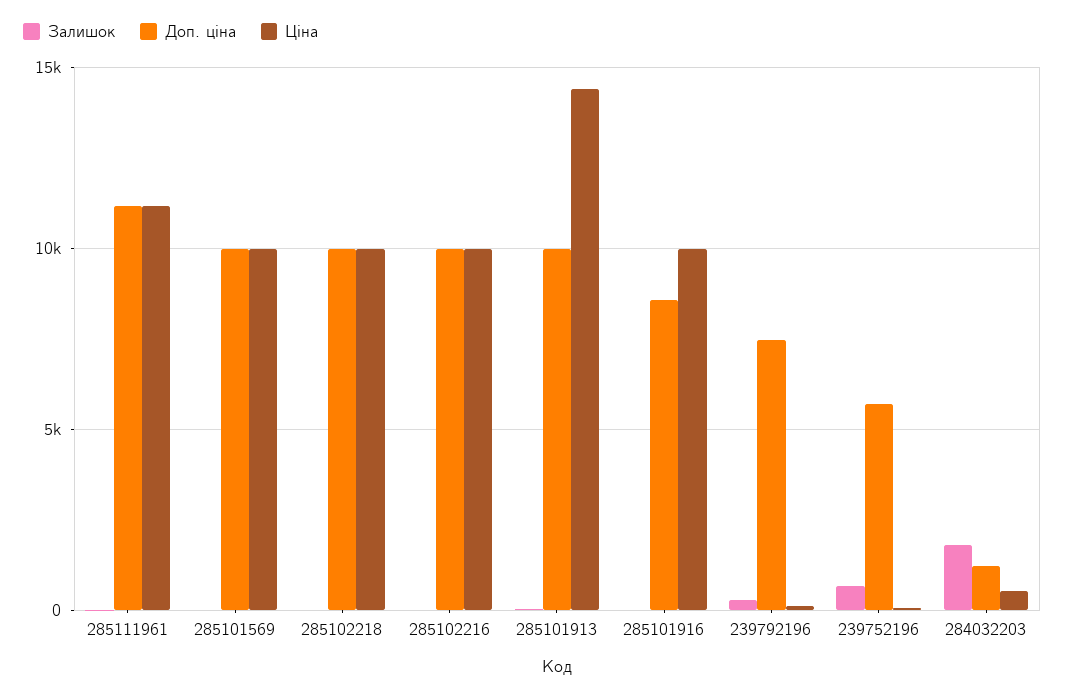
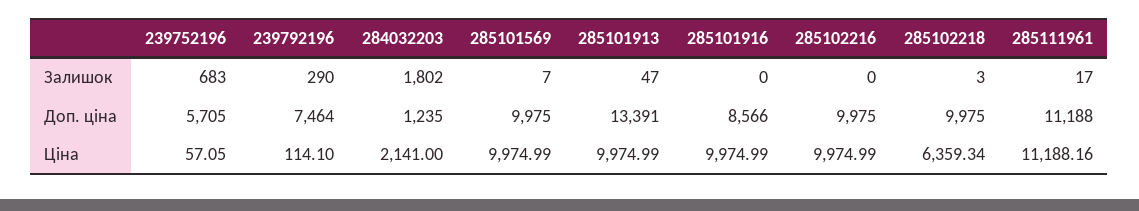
Ціна, 285102218: 10000 -> 6359.34
Доп. ціна, 285101913: 10000 -> 13391
Ціна, 285101913: 14500 -> 9974.99
Ціна, 284032203: 500 -> 2141

